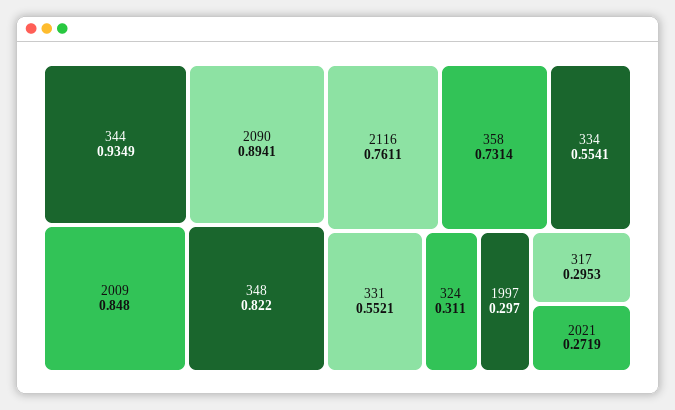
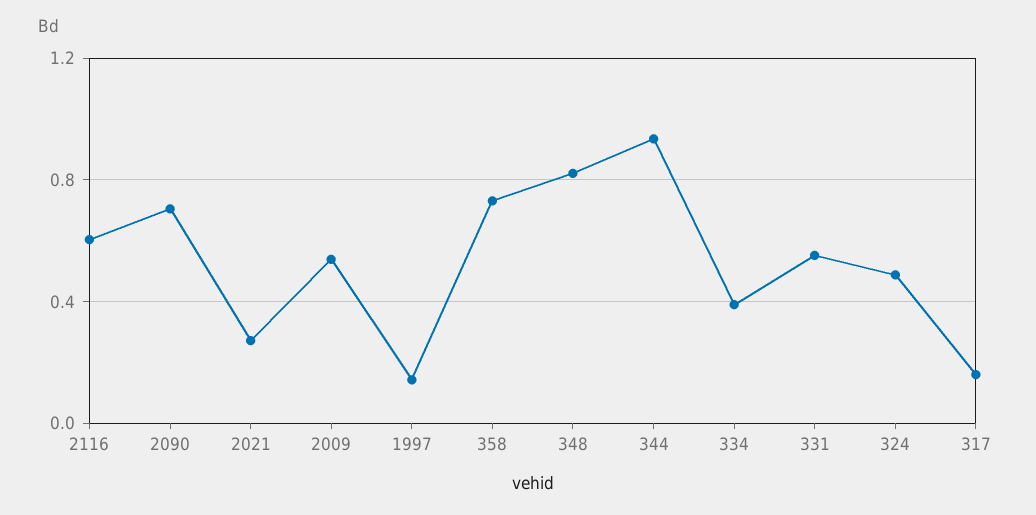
2090: 0.8941 -> 0.7
2009: 0.848 -> 0.55
2116: 0.7611 -> 0.6
334: 0.5541 -> 0.4
324: 0.311 -> 0.5
1997: 0.297 -> 0.15
317: 0.2953 -> 0.15

